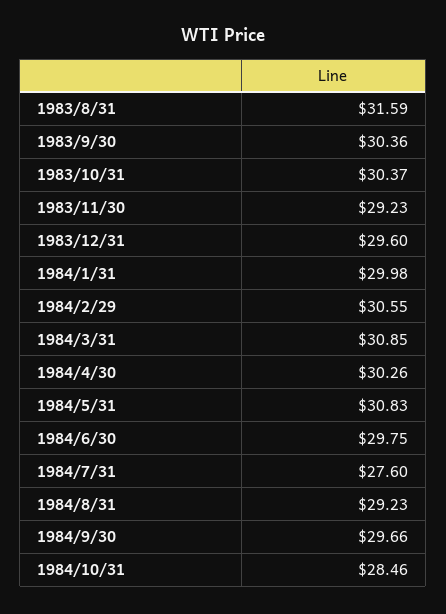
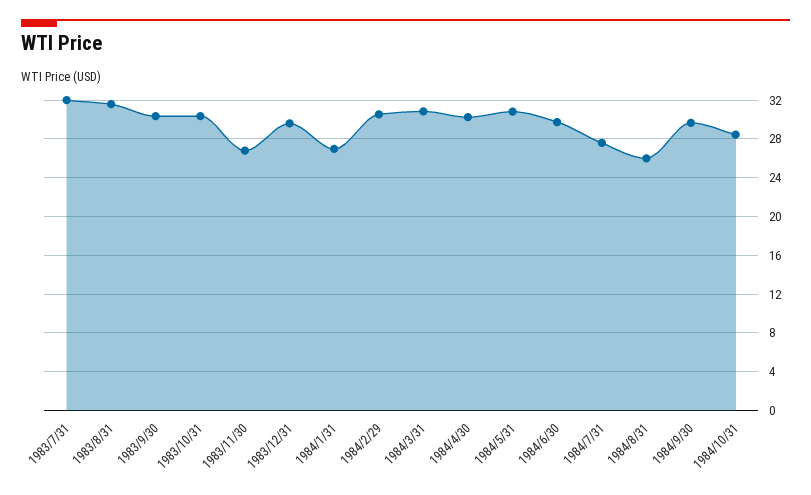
1983/11/30: 29.23 -> 27
1984/1/31: 29.98 -> 27
1984/8/31: 29.23 -> 26
1983/7/31: none -> 32

